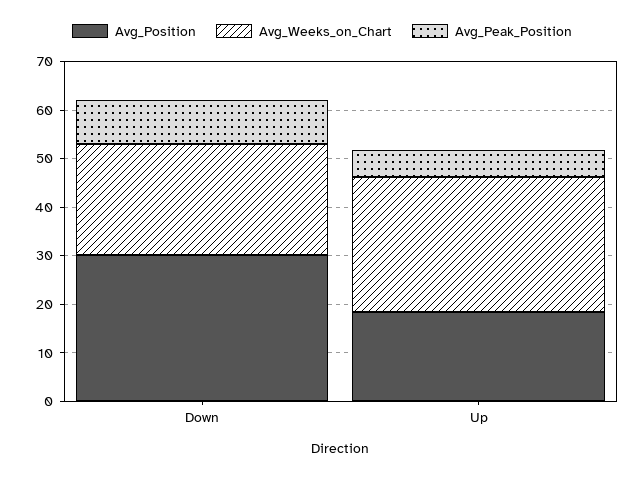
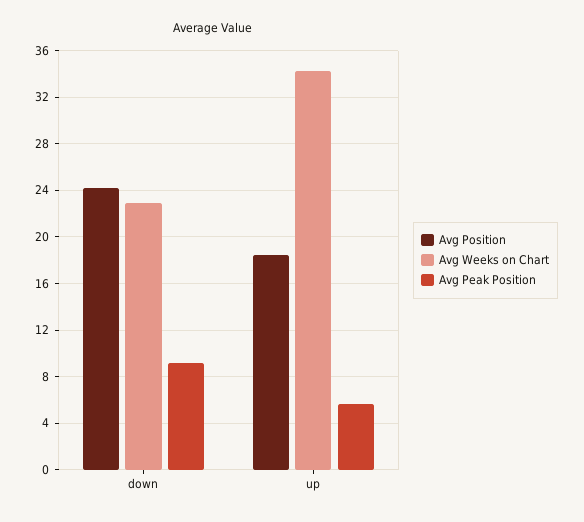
Avg_Position, Down: 30 -> 24
Avg_Weeks_on_Chart, Up: 28 -> 34

